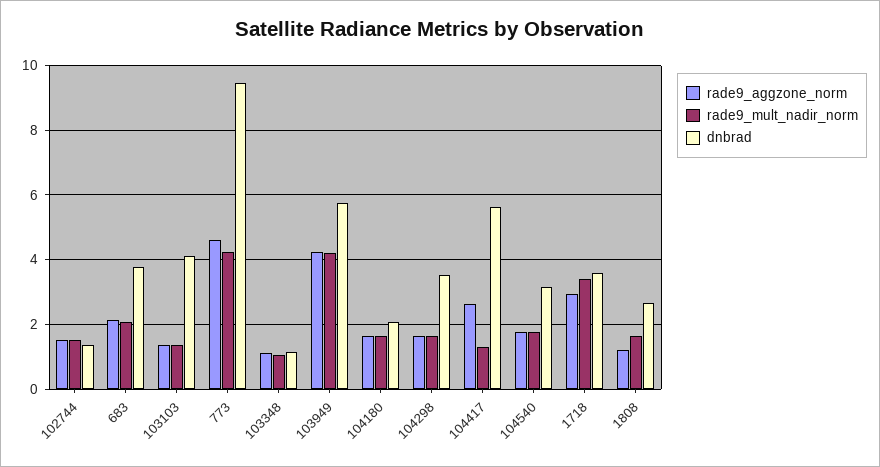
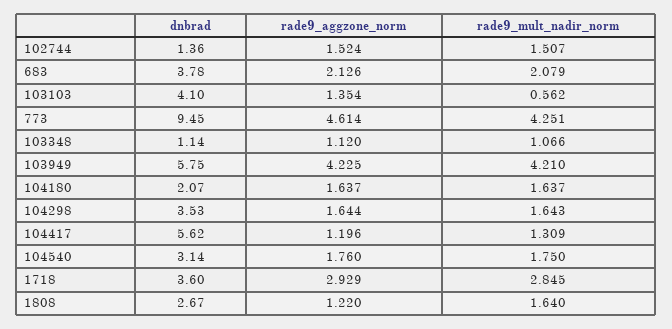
rade9_mult_nadir_norm, 103103: 1.4 -> 0.562
rade9_aggzone_norm, 104417: 2.6 -> 1.196
rade9_mult_nadir_norm, 1718: 3.4 -> 2.845

